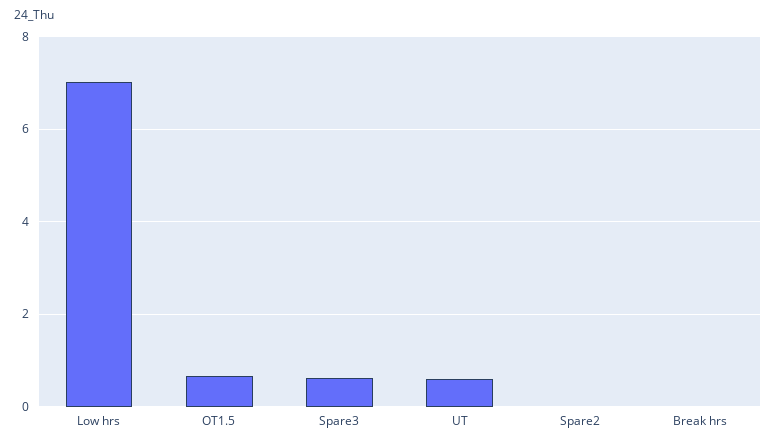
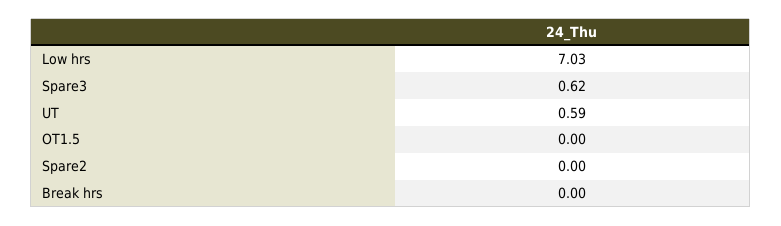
OT1.5: 0.6 -> 0

